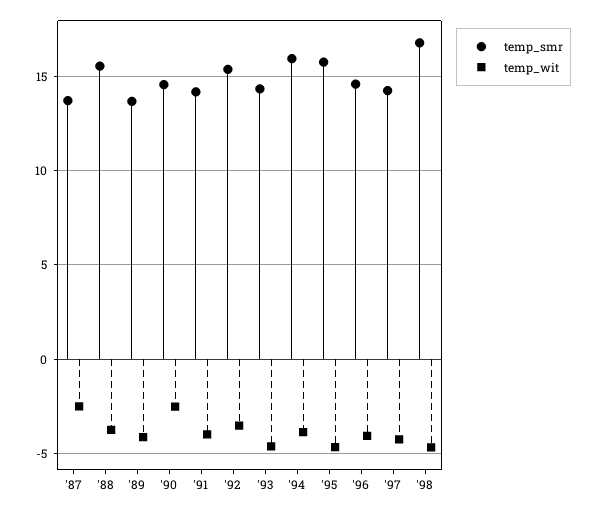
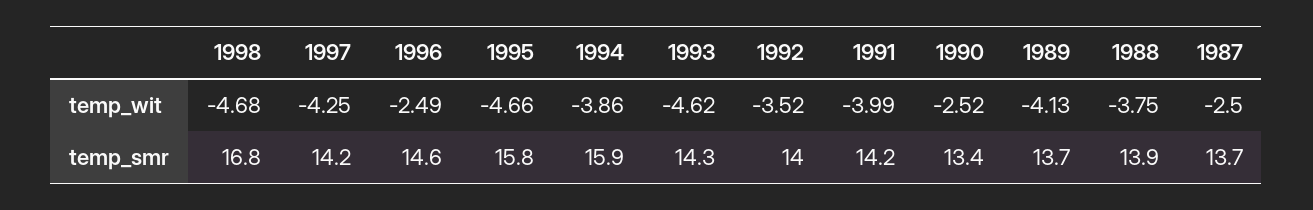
temp_smr, '88: 15.5 -> 13.9
temp_smr, '90: 14.5 -> 13.4
temp_smr, '92: 15.5 -> 14
temp_wit, '96: -4 -> -2.49

